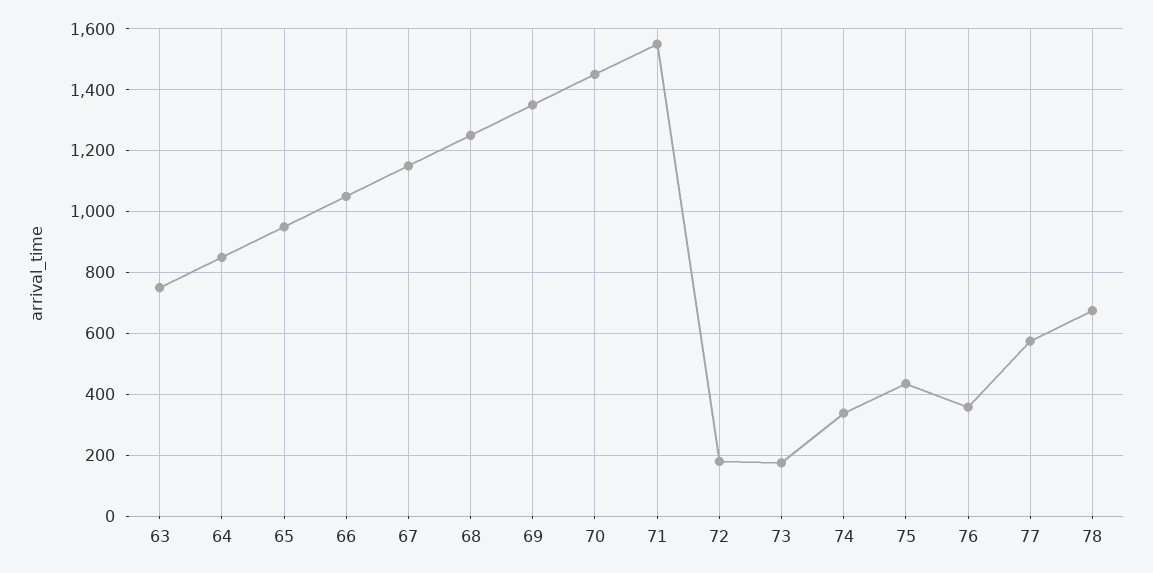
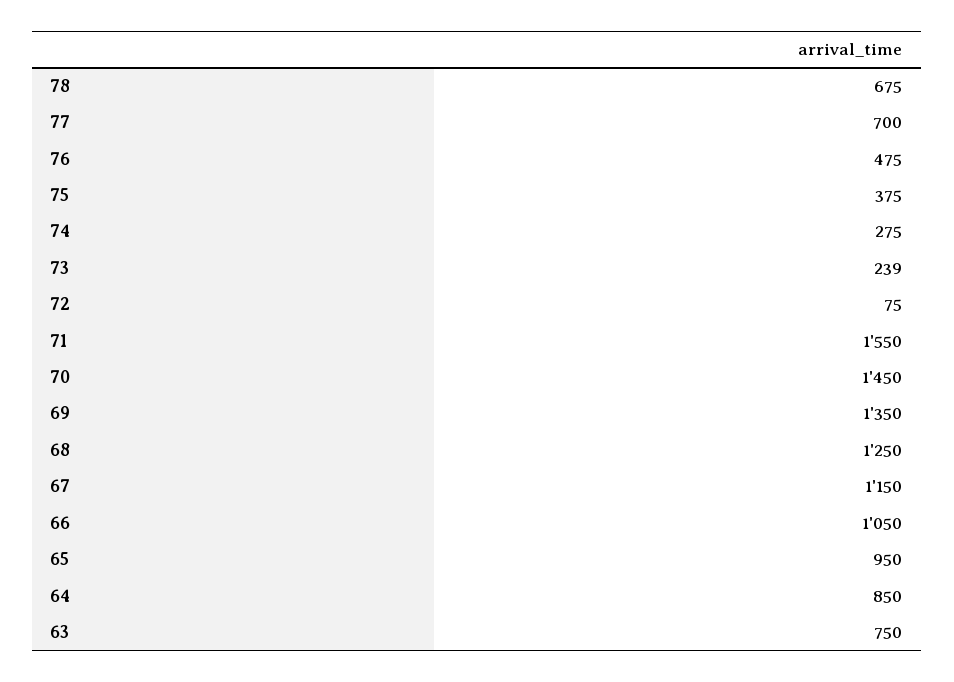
72: 180 -> 75
73: 180 -> 239
74: 340 -> 275
75: 440 -> 375
76: 360 -> 475
77: 580 -> 700

